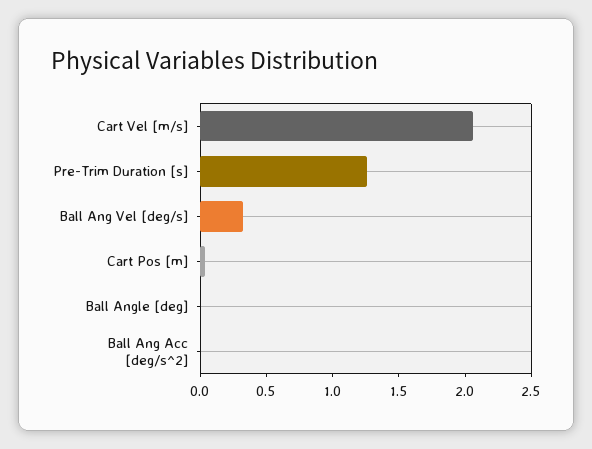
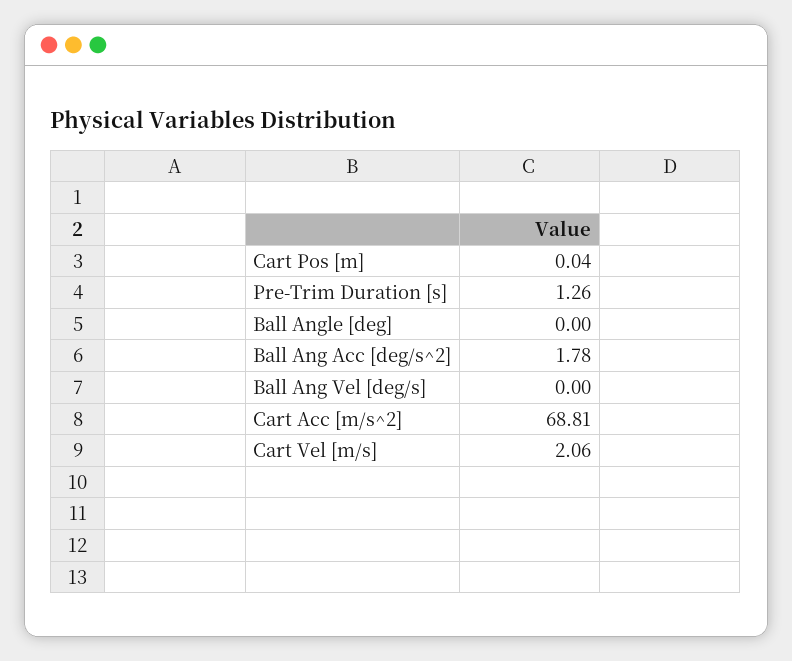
Ball Ang Vel [deg/s]: 0.3 -> 0
Ball Ang Acc [deg/s^2]: 0 -> 1.78
Cart Acc [m/s^2]: none -> 68.81

